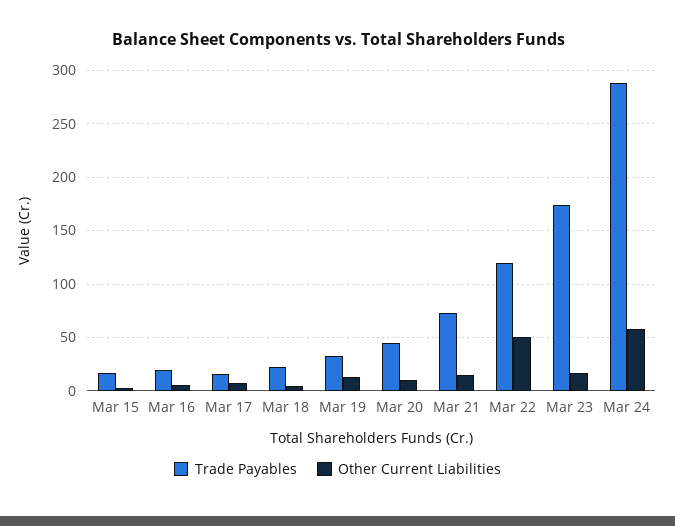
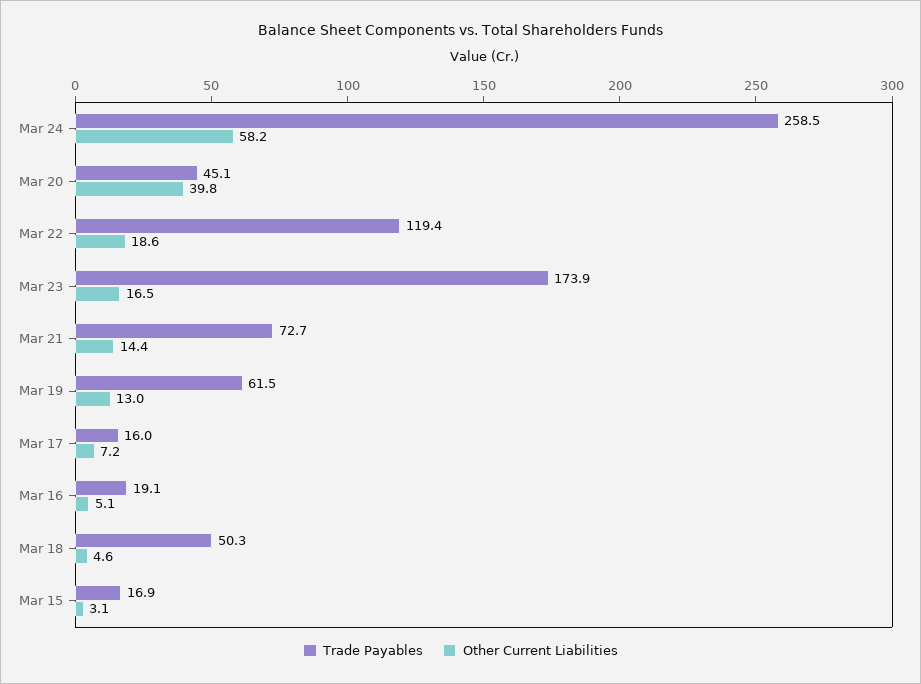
Trade Payables, Mar 18: 20 -> 50.3
Trade Payables, Mar 19: 30 -> 61.5
Other Current Liabilities, Mar 20: 10 -> 39.8
Other Current Liabilities, Mar 22: 50 -> 18.6
Trade Payables, Mar 24: 290 -> 258.5

